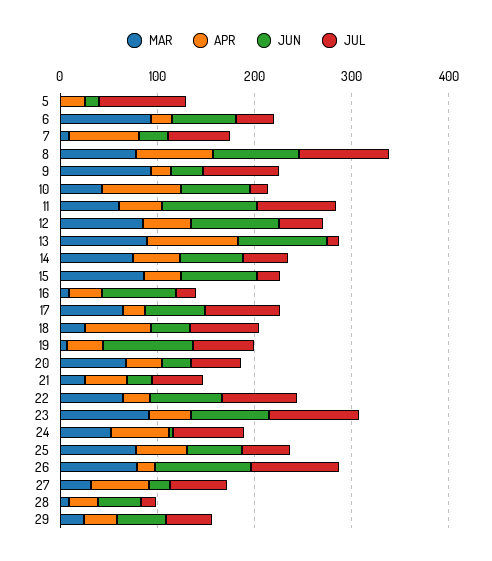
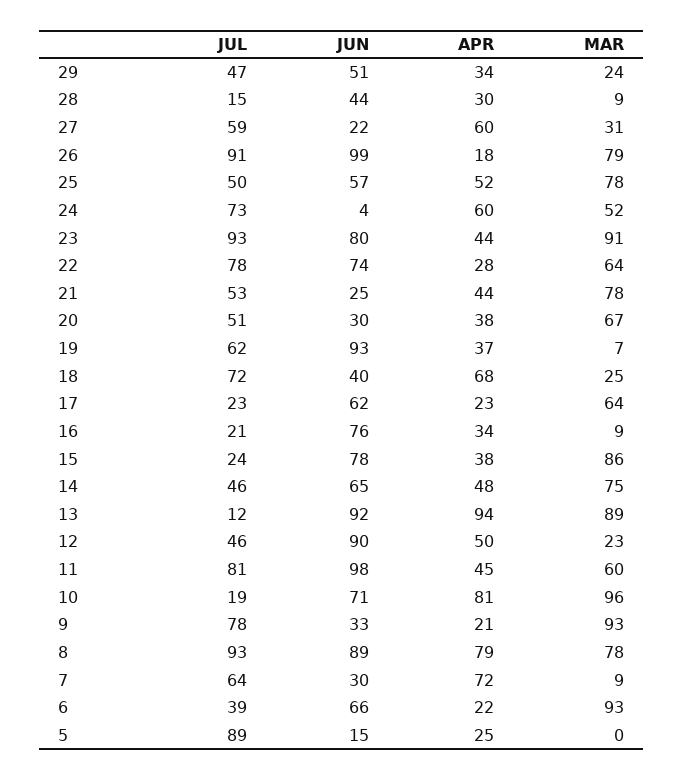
MAR, 10: 40 -> 96
MAR, 12: 80 -> 23
JUL, 17: 80 -> 23
MAR, 21: 20 -> 78

